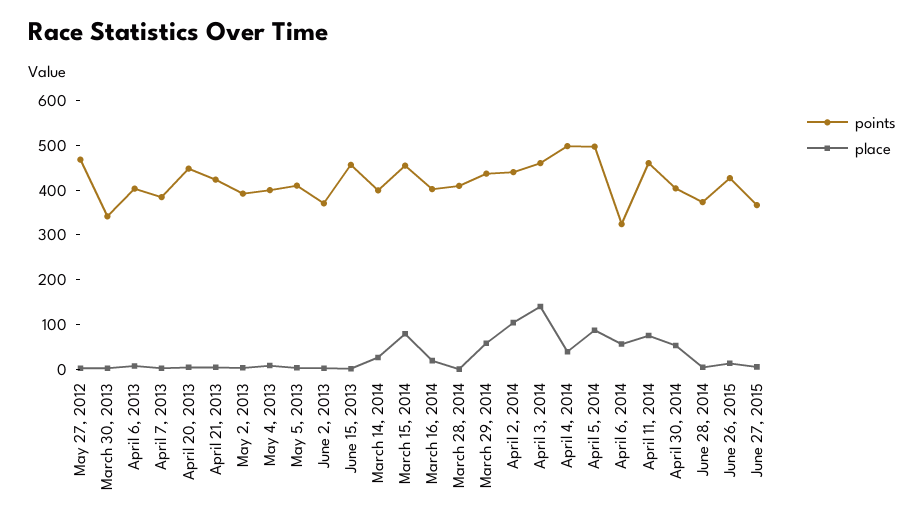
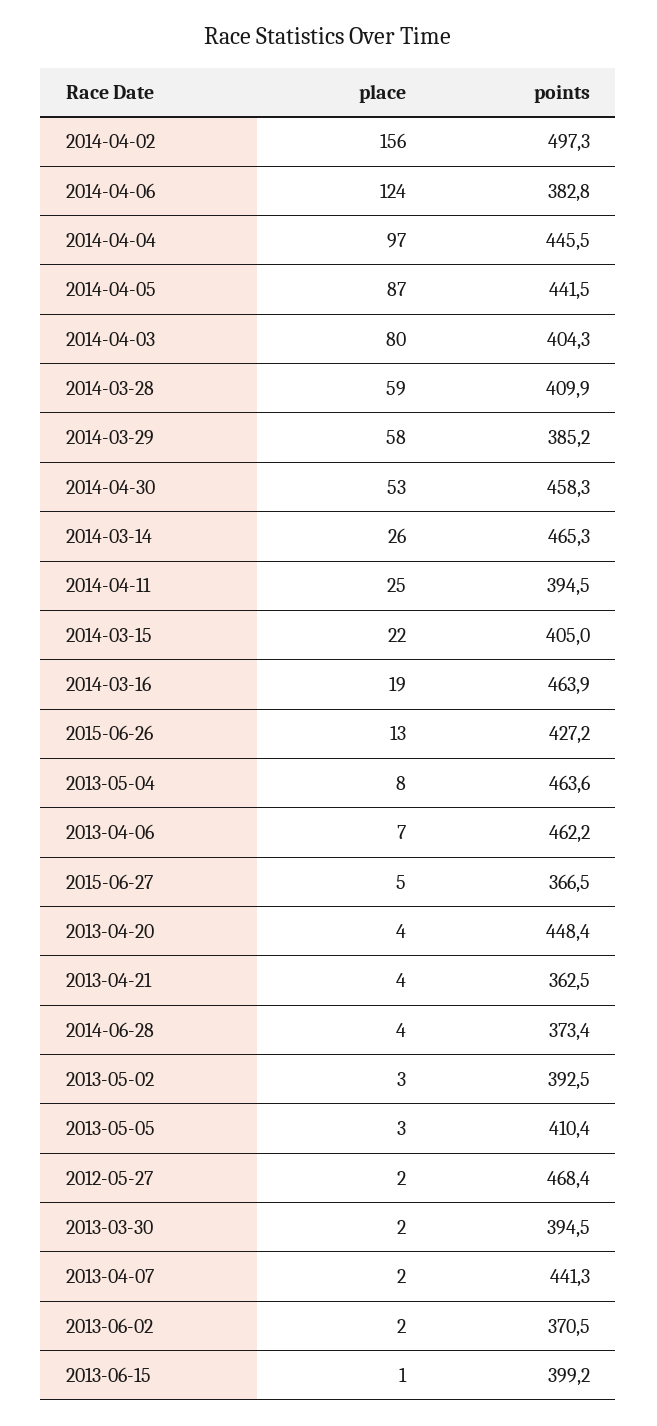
points, March 30, 2013: 340 -> 394.5
points, April 6, 2013: 400 -> 462.2
points, April 7, 2013: 380 -> 441.3
points, April 21, 2013: 420 -> 362.5
points, May 4, 2013: 400 -> 463.6
points, June 15, 2013: 460 -> 399.2
points, March 14, 2014: 400 -> 465.3
points, March 15, 2014: 460 -> 405
place, March 15, 2014: 80 -> 22
points, March 16, 2014: 400 -> 463.9
place, March 28, 2014: 0 -> 59
points, March 29, 2014: 440 -> 385.2
points, April 2, 2014: 440 -> 497.3
place, April 2, 2014: 100 -> 156
points, April 3, 2014: 460 -> 404.3
place, April 3, 2014: 140 -> 80
points, April 4, 2014: 500 -> 445.5
place, April 4, 2014: 40 -> 97
points, April 5, 2014: 500 -> 441.5
points, April 6, 2014: 320 -> 382.8
place, April 6, 2014: 60 -> 124
points, April 11, 2014: 460 -> 394.5
place, April 11, 2014: 80 -> 25
points, April 30, 2014: 400 -> 458.3

